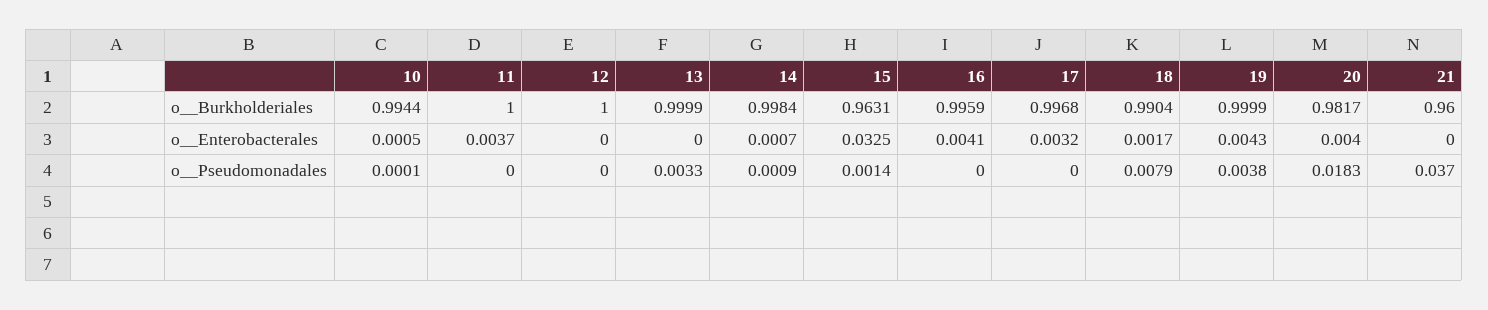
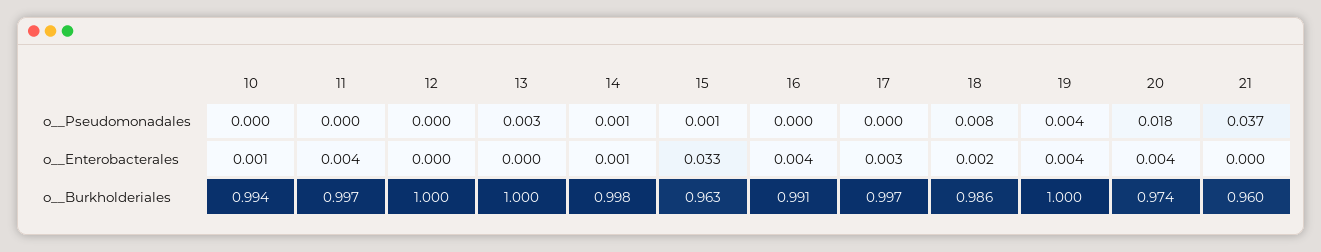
11, o__Burkholderiales: 1 -> 0.997
16, o__Burkholderiales: 0.9959 -> 0.991
18, o__Burkholderiales: 0.9904 -> 0.986
20, o__Burkholderiales: 0.9817 -> 0.974

